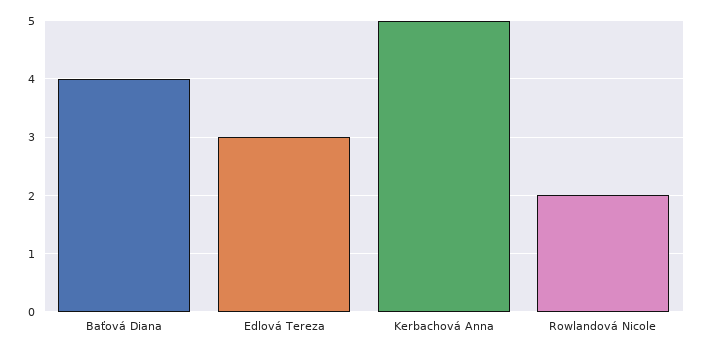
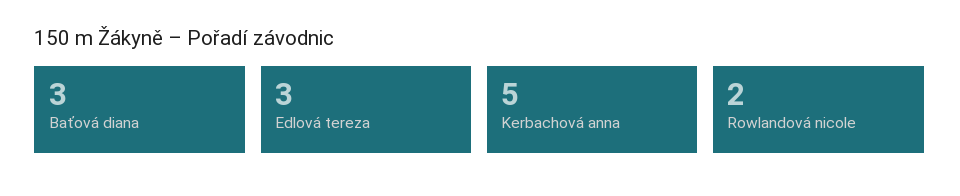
Baťová Diana: 4 -> 3

